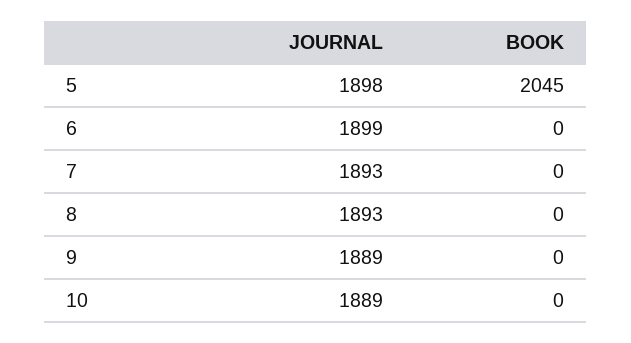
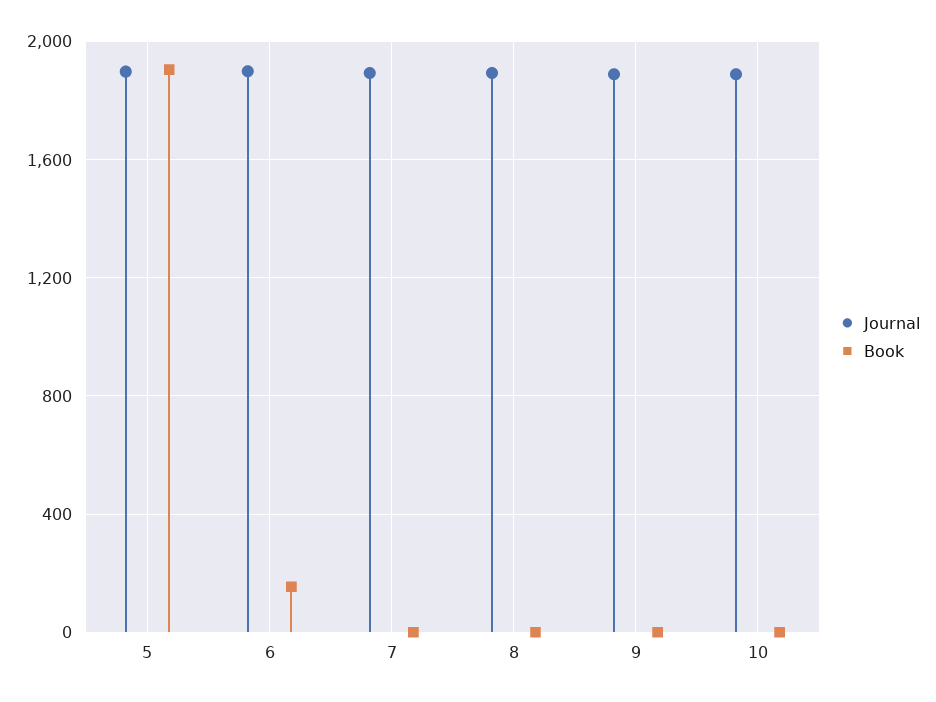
BOOK, 5: 2045 -> 1900
BOOK, 6: 0 -> 150

